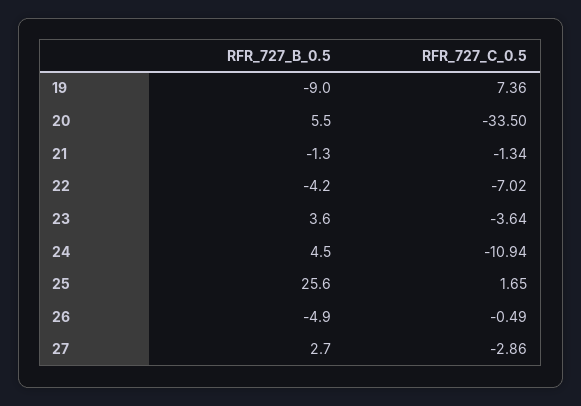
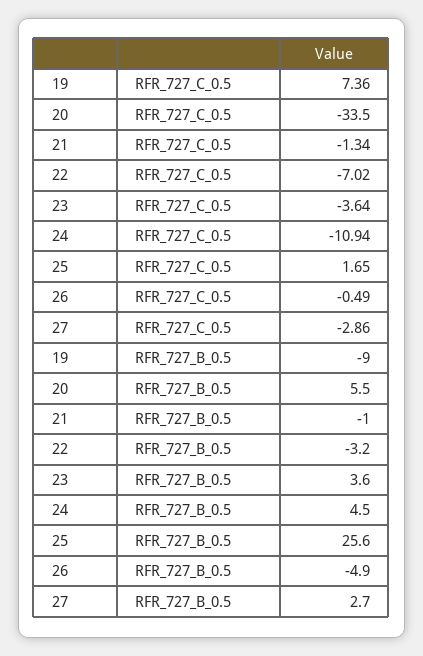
RFR_727_B_0.5, 21: -1.3 -> -1
RFR_727_B_0.5, 22: -4.2 -> -3.2

